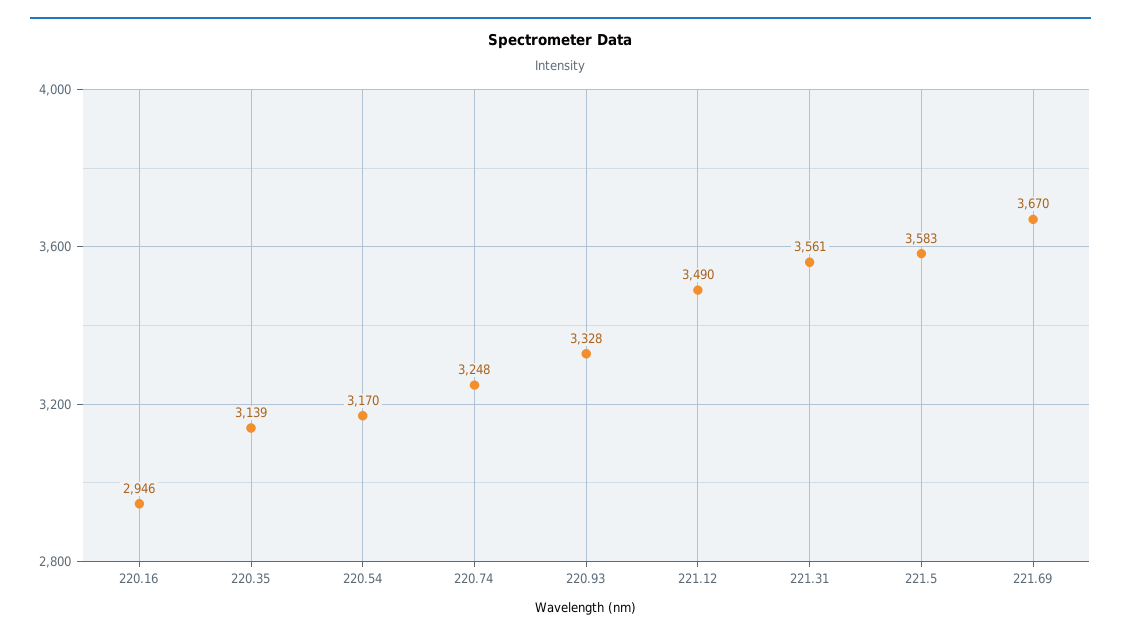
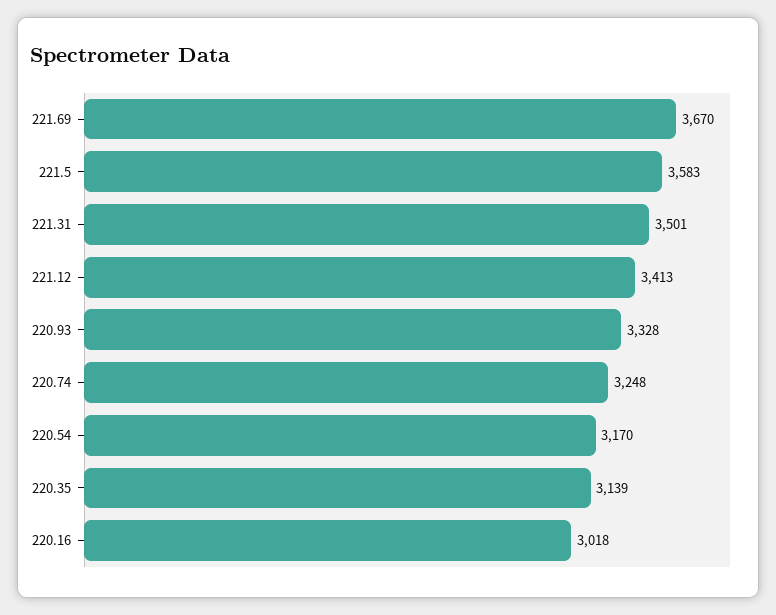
220.16: 2946 -> 3018
221.12: 3490 -> 3413
221.31: 3561 -> 3501

